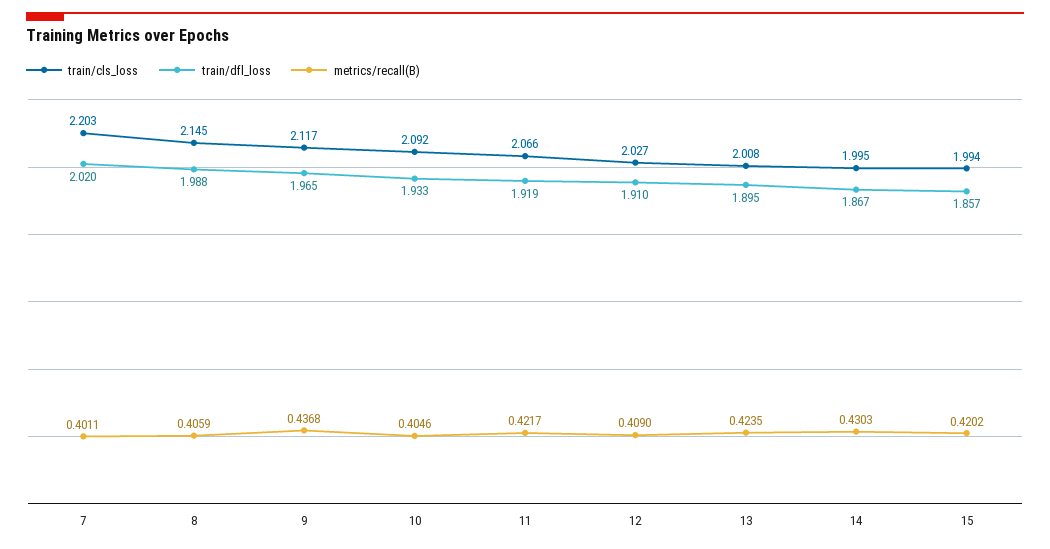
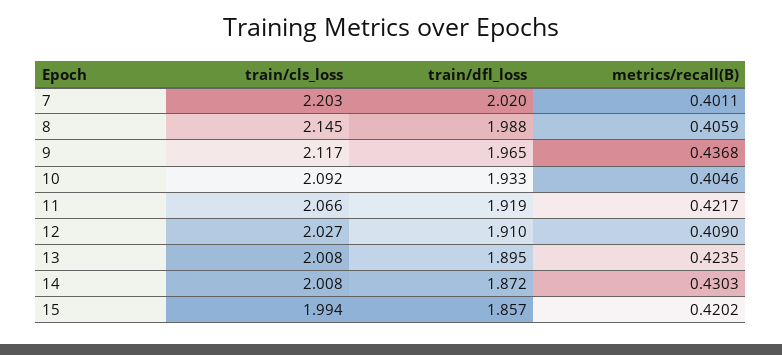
train/cls_loss, 14: 1.995 -> 2.008
train/dfl_loss, 14: 1.867 -> 1.872

